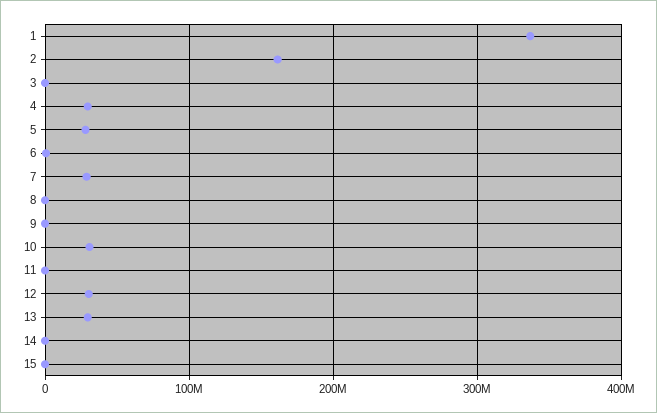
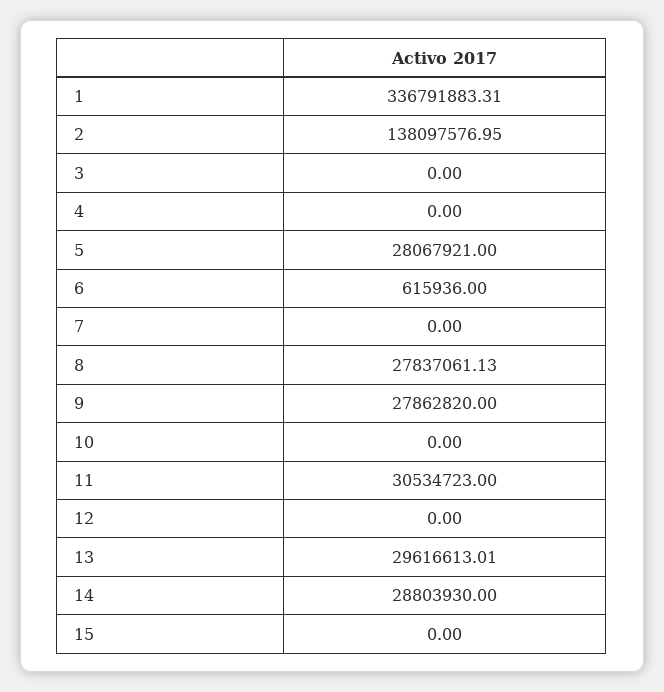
2: 160000000 -> 138097576.95
4: 30000000 -> 0
7: 30000000 -> 0
8: 0 -> 27837061.13
9: 0 -> 27862820
10: 30000000 -> 0
11: 0 -> 30534723
12: 30000000 -> 0
14: 0 -> 28803930

